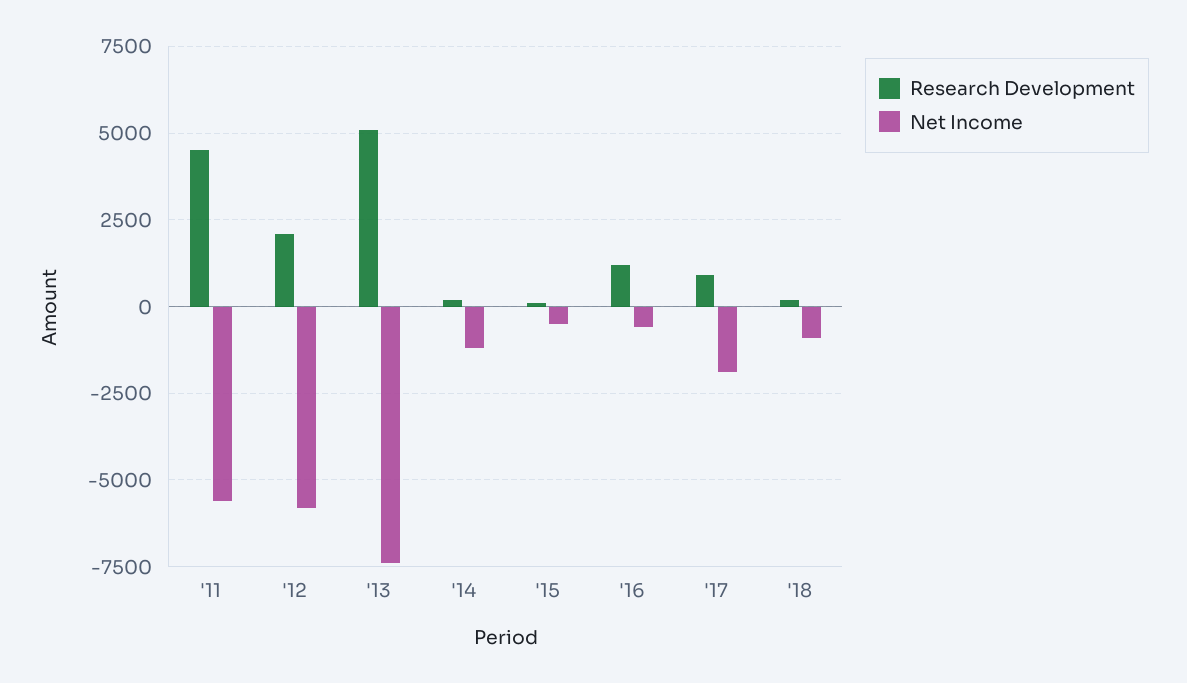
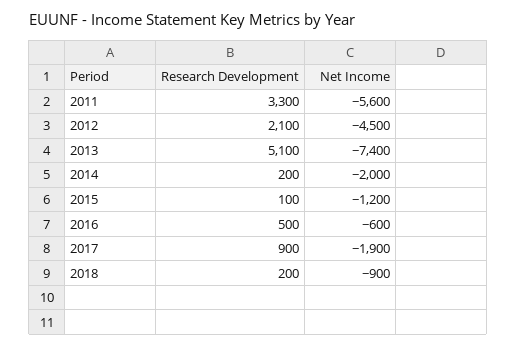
Research Development, '11: 4500 -> 3300
Net Income, '12: -5750 -> -4500
Net Income, '14: -1250 -> -2000
Net Income, '15: -500 -> -1200
Research Development, '16: 1250 -> 500

